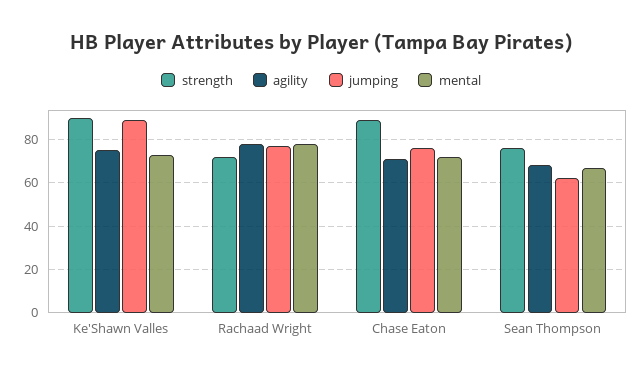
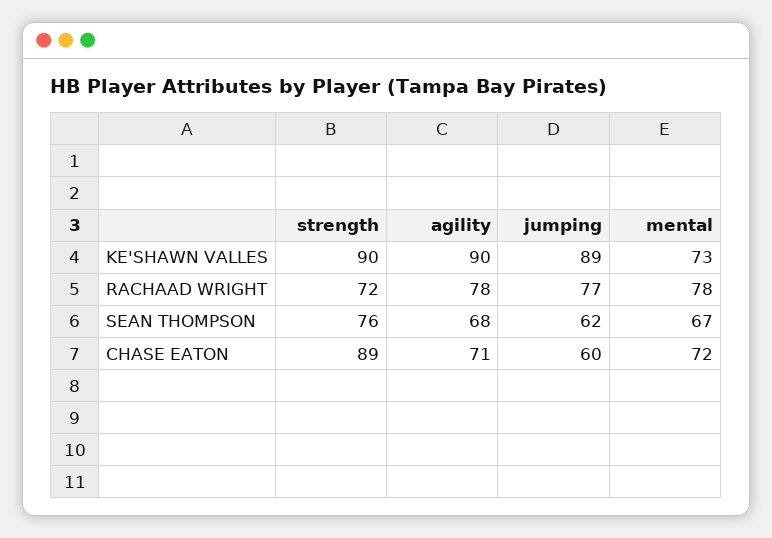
agility, Ke'Shawn Valles: 75 -> 90
jumping, Chase Eaton: 75 -> 60

